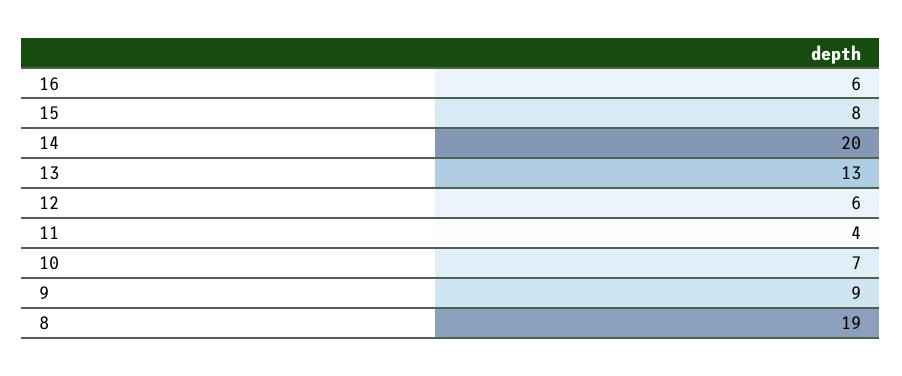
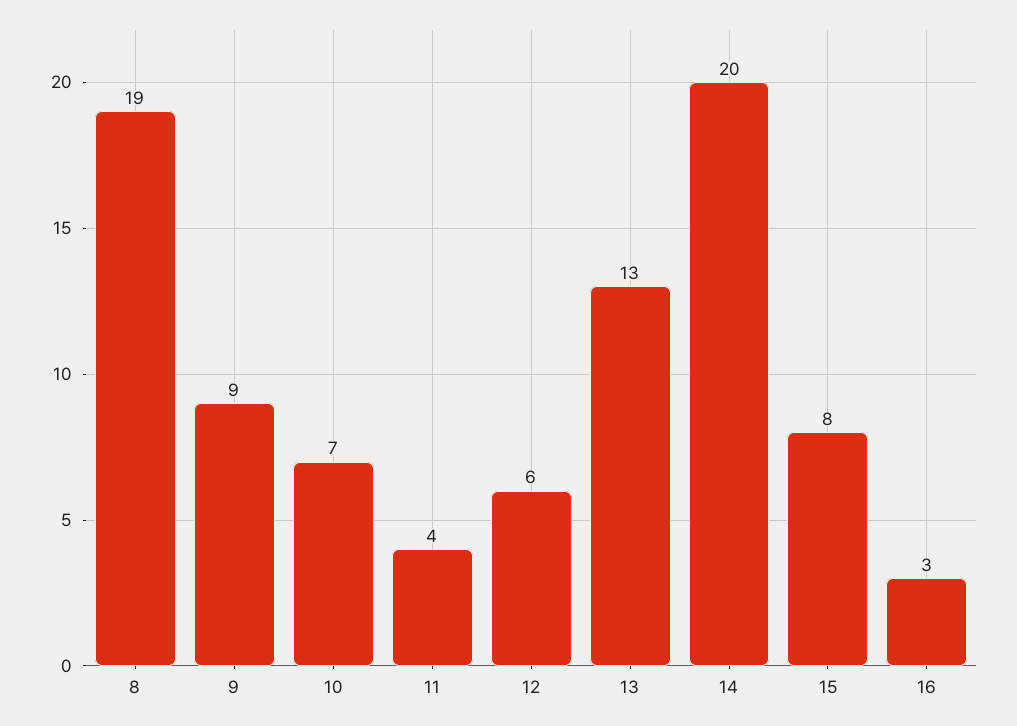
16: 6 -> 3

